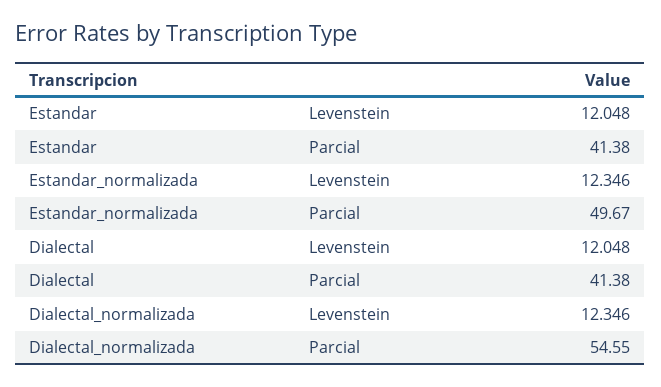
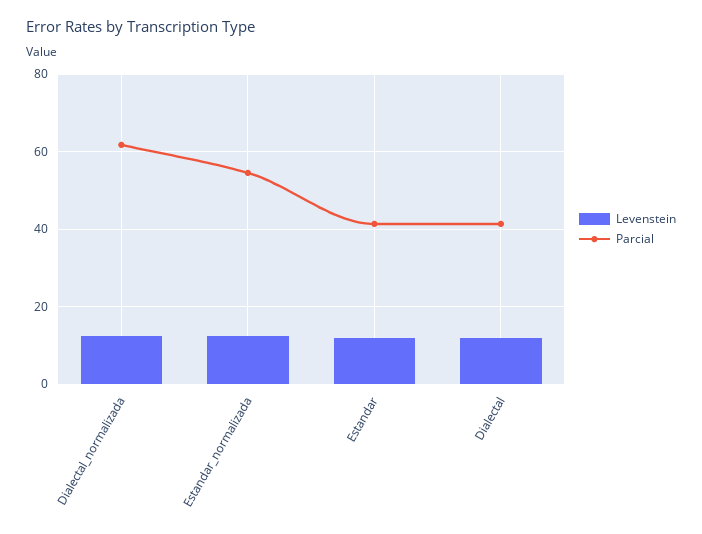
Parcial, Estandar_normalizada: 49.67 -> 54
Parcial, Dialectal_normalizada: 54.55 -> 62

